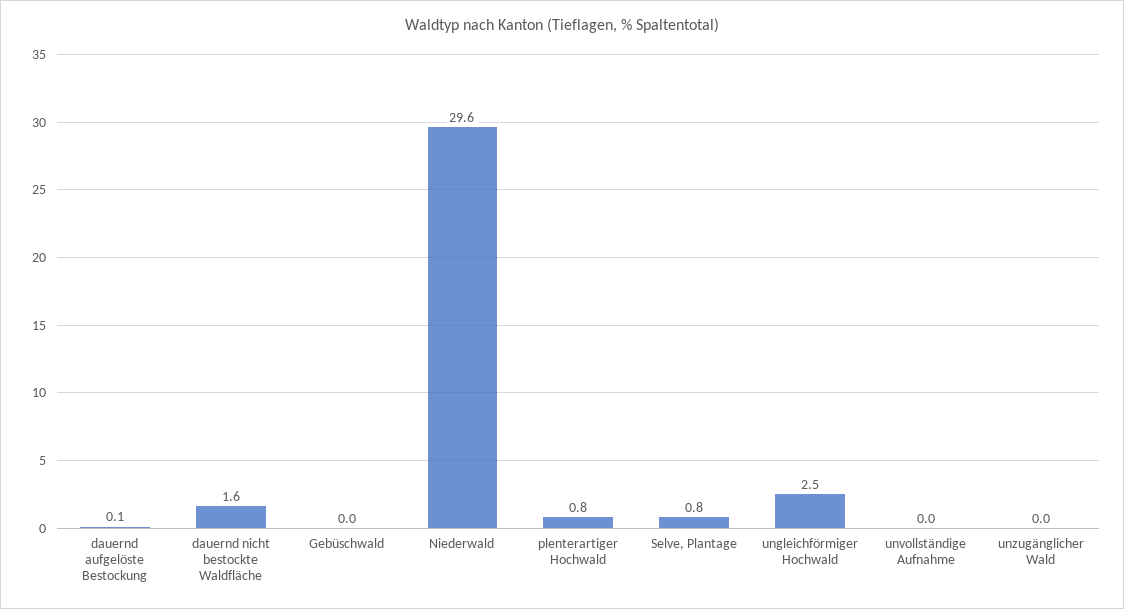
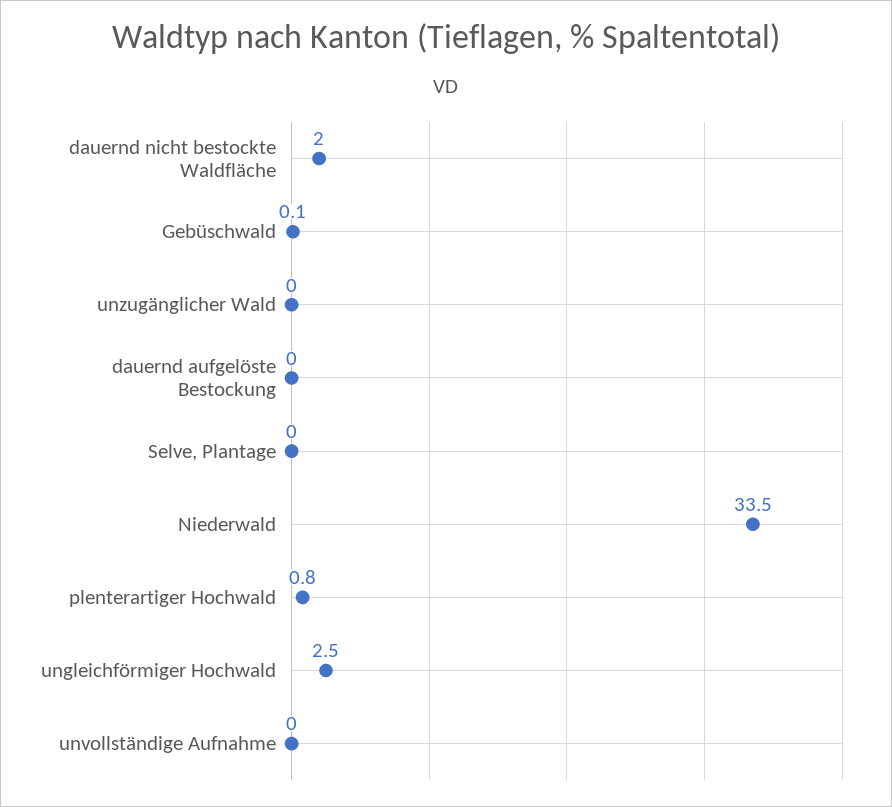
dauernd aufgelöste Bestockung: 0.1 -> 0
dauernd nicht bestockte Waldfläche: 1.6 -> 2
Gebüschwald: 0 -> 0.1
Niederwald: 29.6 -> 33.5
Selve, Plantage: 0.8 -> 0

